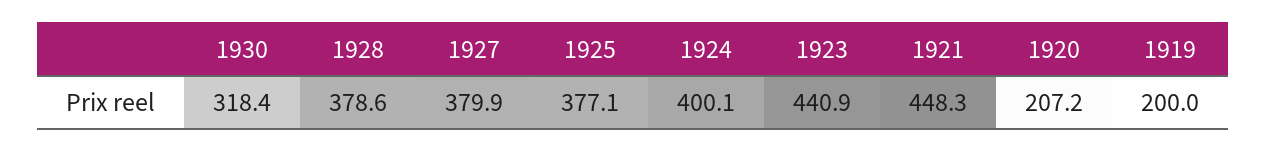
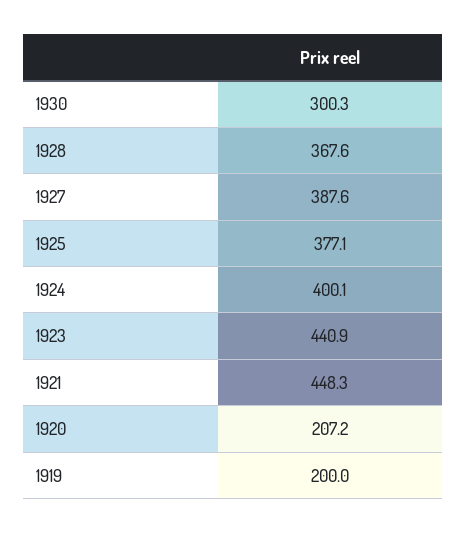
1930: 318.4 -> 300.3
1928: 378.6 -> 367.6
1927: 379.9 -> 387.6

